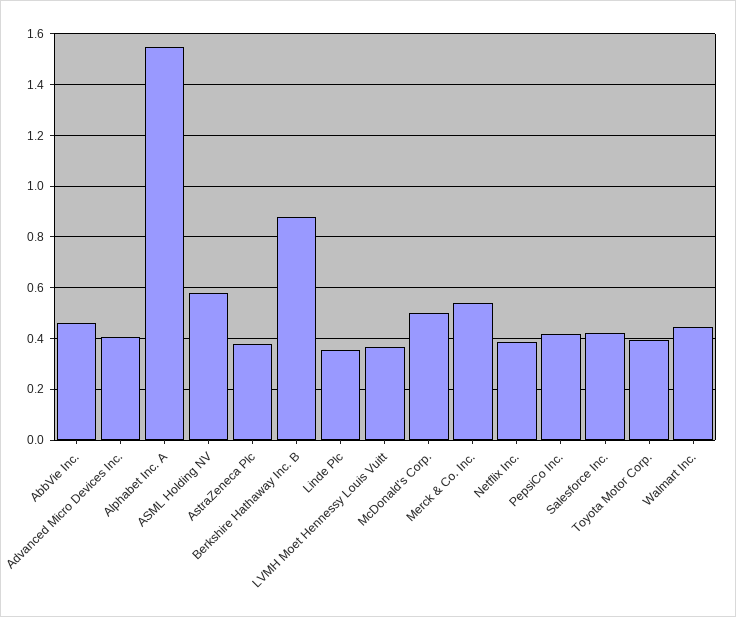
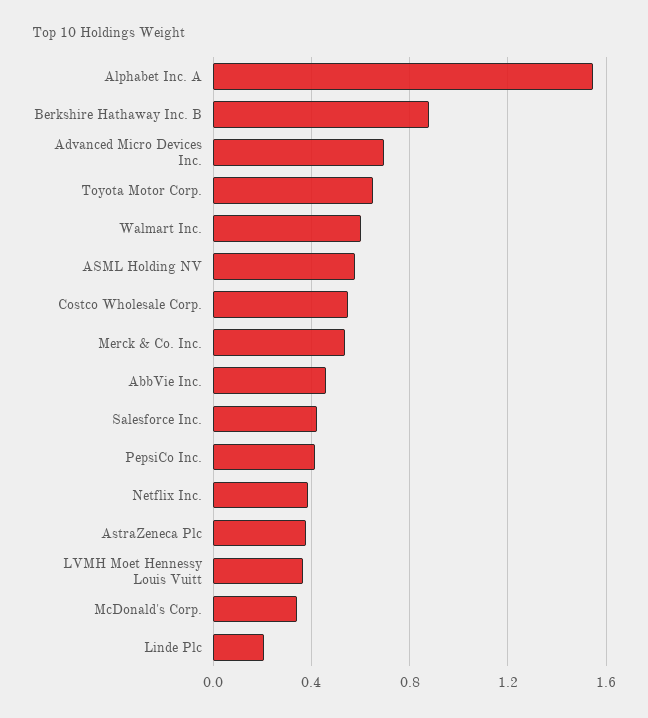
Advanced Micro Devices Inc.: 0.4 -> 0.7
Linde Plc: 0.35 -> 0.2
McDonald's Corp.: 0.5 -> 0.35
Toyota Motor Corp.: 0.4 -> 0.65
Walmart Inc.: 0.45 -> 0.6
Costco Wholesale Corp.: none -> 0.55

